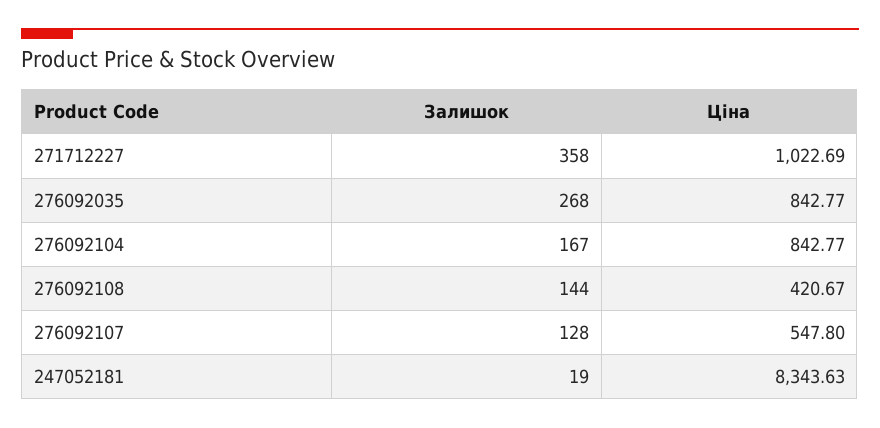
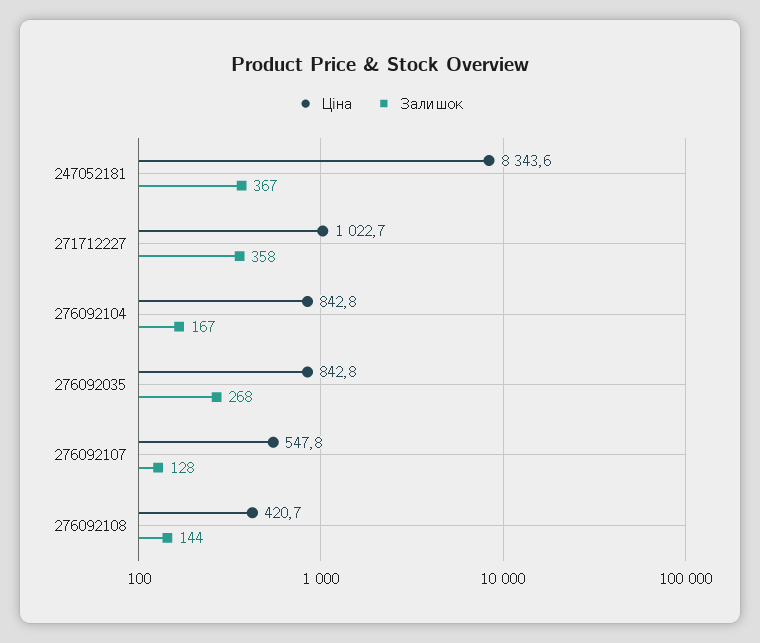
Залишок, 247052181: 19 -> 367

